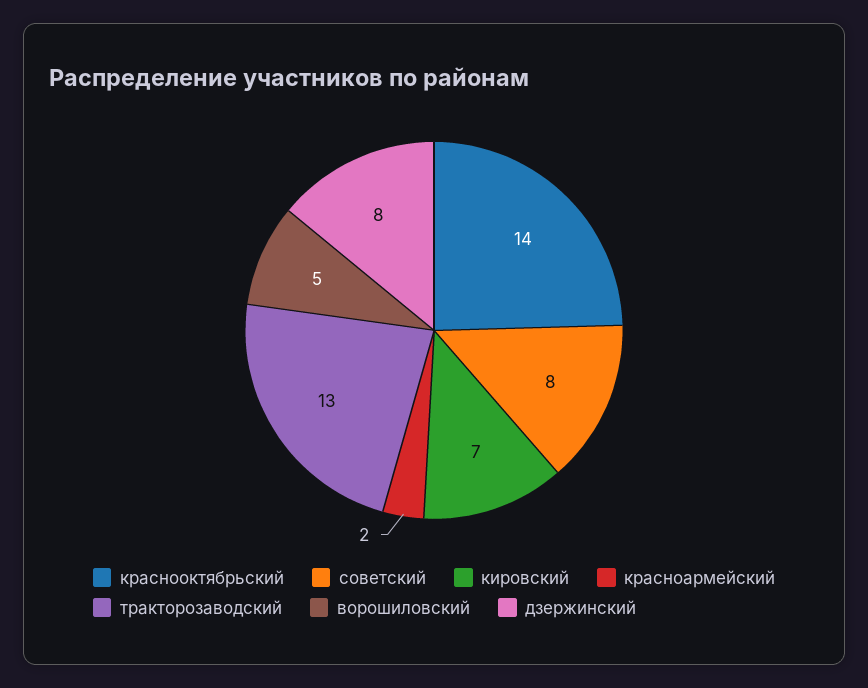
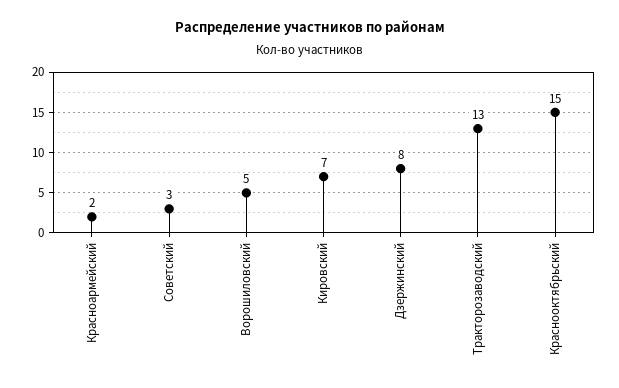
краснооктябрьский: 14 -> 15
советский: 8 -> 3

